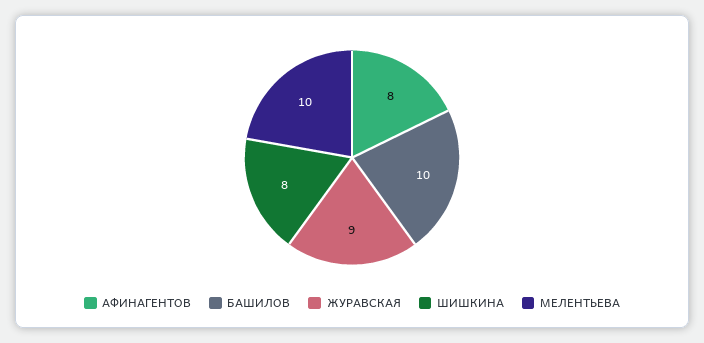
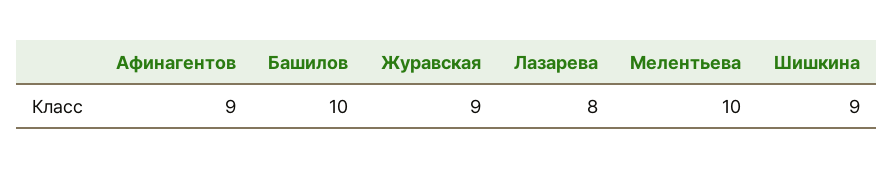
АФИНАГЕНТОВ: 8 -> 9
ШИШКИНА: 8 -> 9
Лазарева: none -> 8

